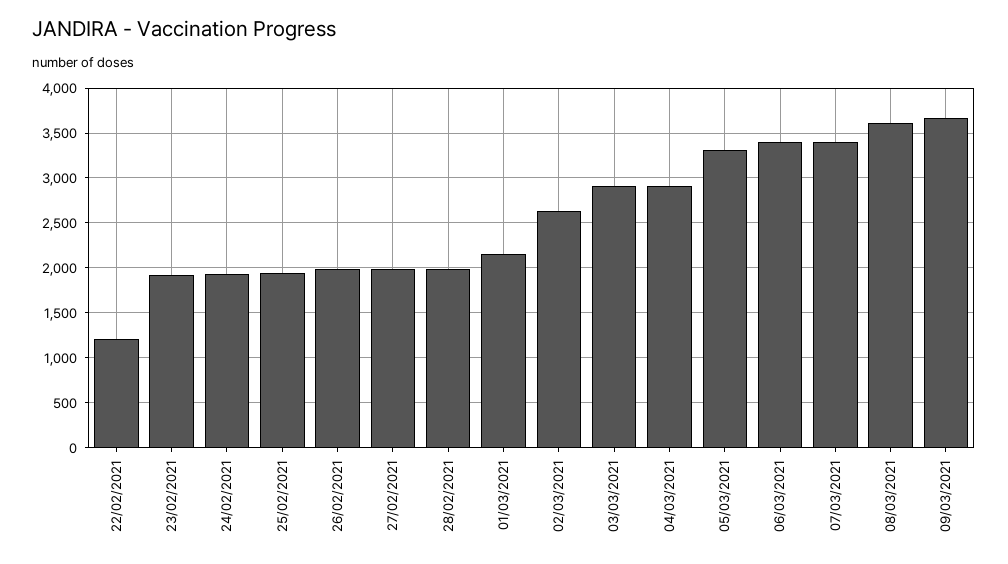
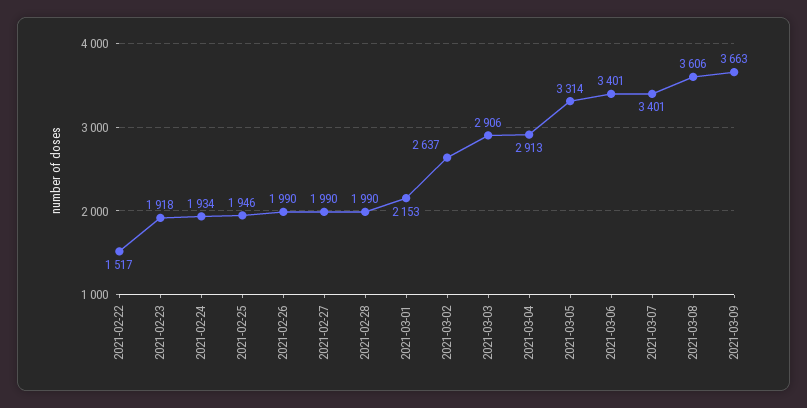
22/02/2021: 1200 -> 1517

